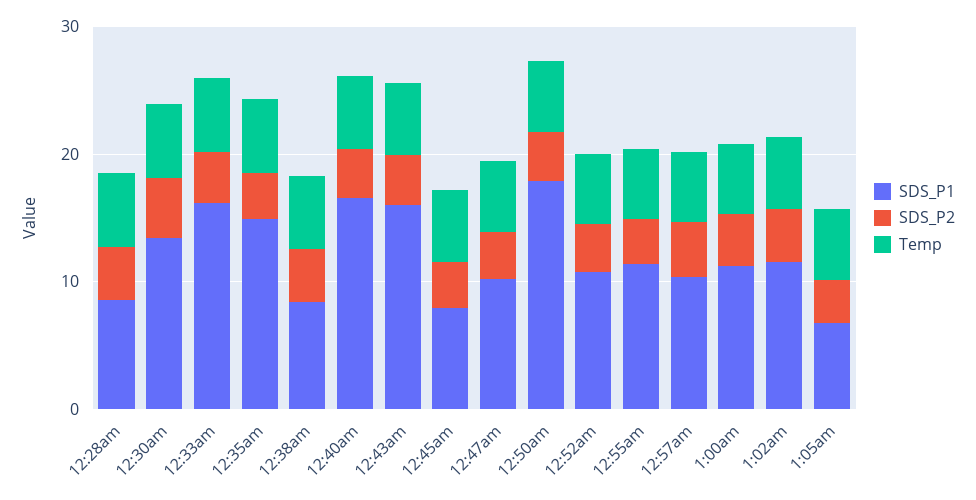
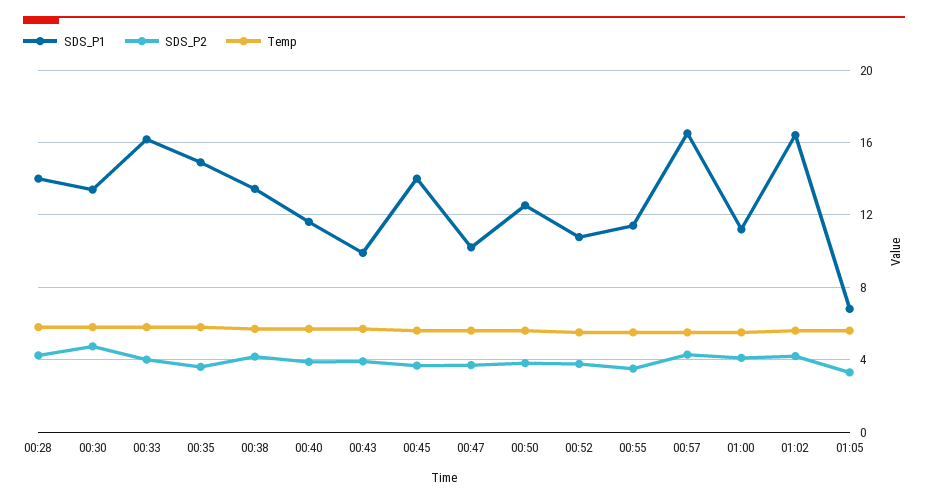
SDS_P1, 12:28am: 8 -> 14
SDS_P1, 12:38am: 8 -> 13.5
SDS_P1, 12:40am: 16 -> 11.5
SDS_P1, 12:43am: 16 -> 10
SDS_P1, 12:45am: 8 -> 14
SDS_P1, 12:50am: 18 -> 12.5
SDS_P1, 12:57am: 10 -> 16.5
SDS_P1, 1:02am: 12 -> 16.5

